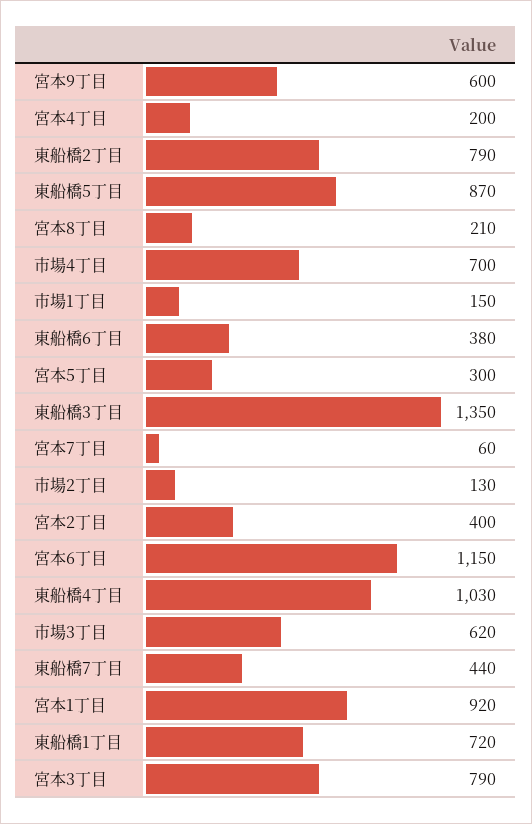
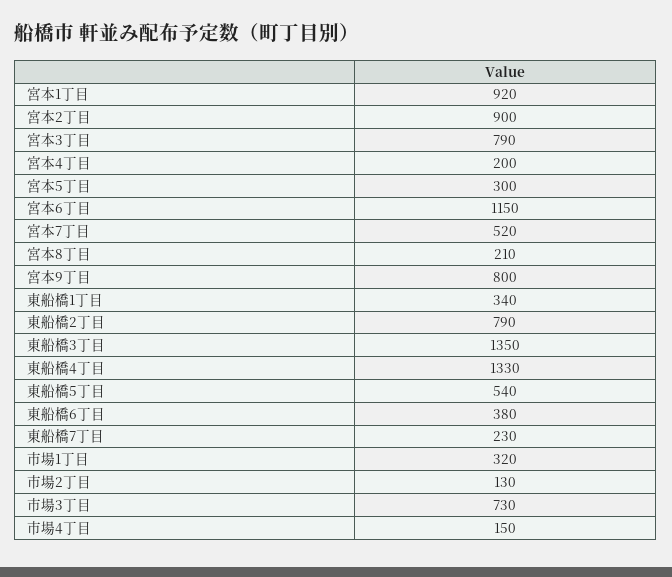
宮本9丁目: 600 -> 800
東船橋5丁目: 870 -> 540
市場4丁目: 700 -> 150
市場1丁目: 150 -> 320
宮本7丁目: 60 -> 520
宮本2丁目: 400 -> 900
東船橋4丁目: 1030 -> 1330
市場3丁目: 620 -> 730
東船橋7丁目: 440 -> 230
東船橋1丁目: 720 -> 340

